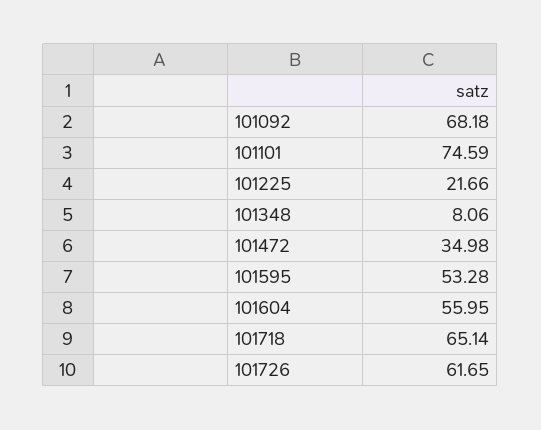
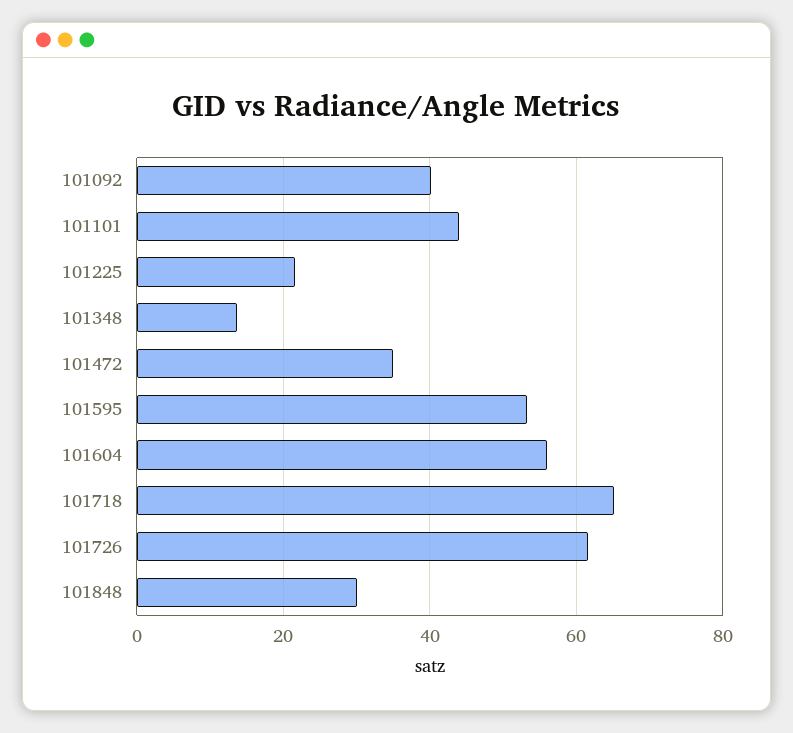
101092: 68.18 -> 40
101101: 74.59 -> 44
101348: 8.06 -> 14
101848: none -> 30

